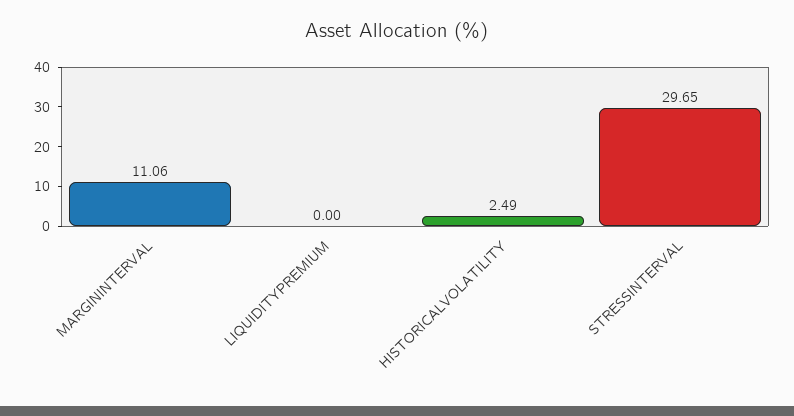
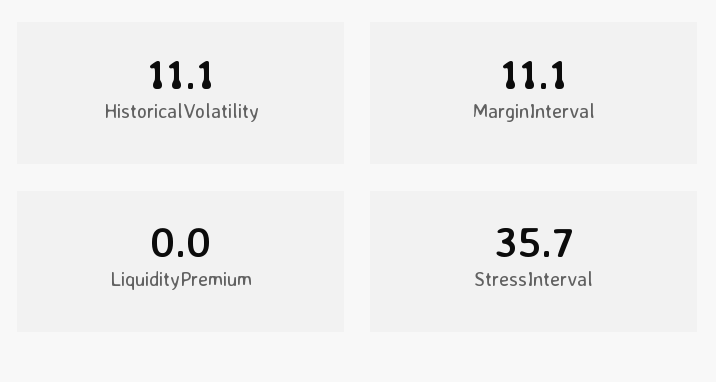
HISTORICALVOLATILITY: 2.49 -> 11.1
STRESSINTERVAL: 29.65 -> 35.7

